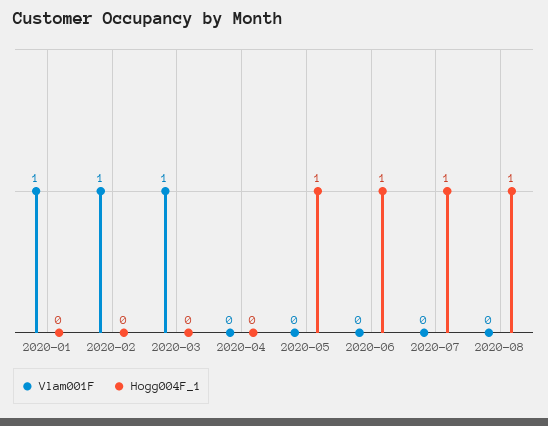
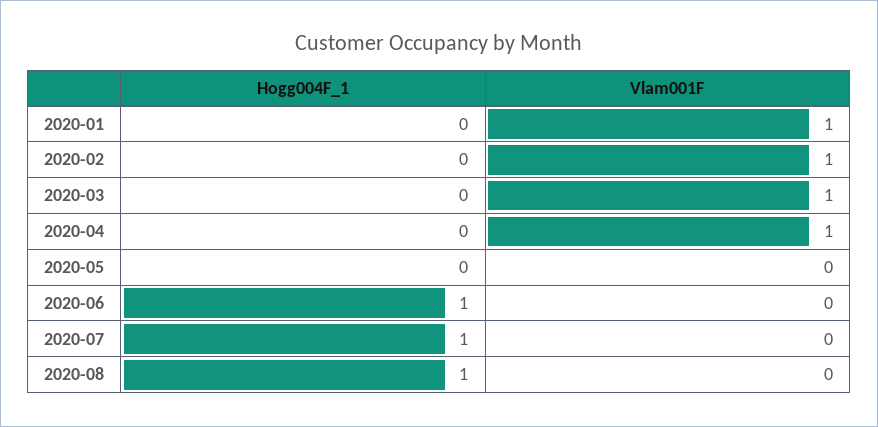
Vlam001F, 2020-04: 0 -> 1
Hogg004F_1, 2020-05: 1 -> 0

